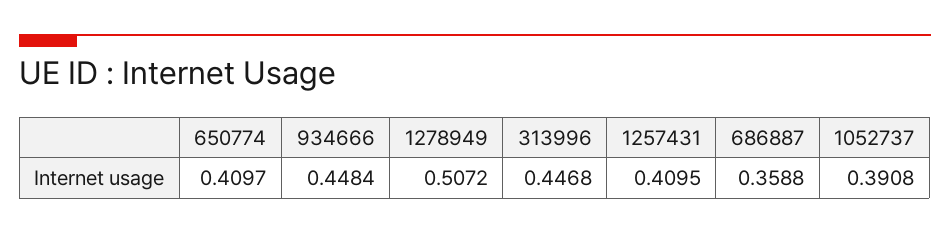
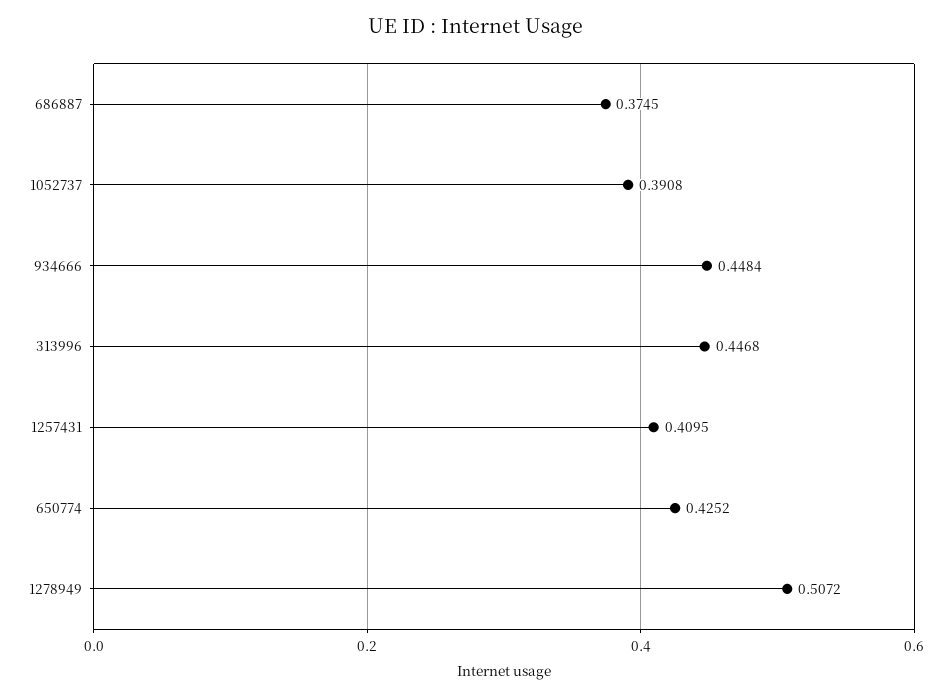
650774: 0.4097 -> 0.4252
686887: 0.3588 -> 0.3745

